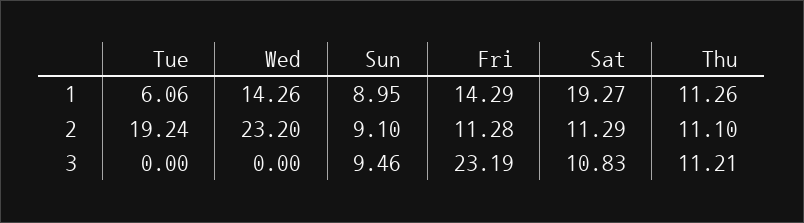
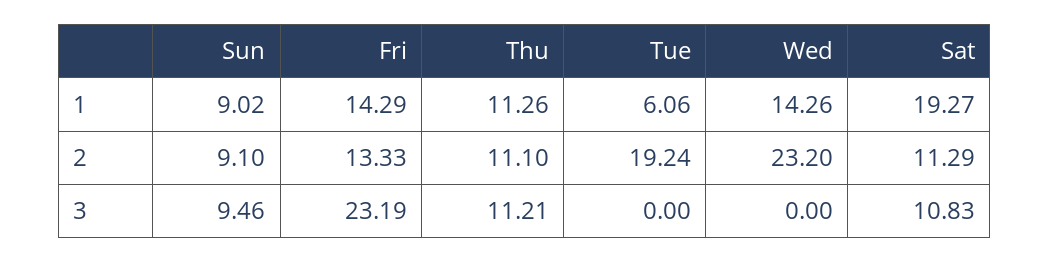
Sun, 1: 8.95 -> 9.02
Fri, 2: 11.28 -> 13.33

